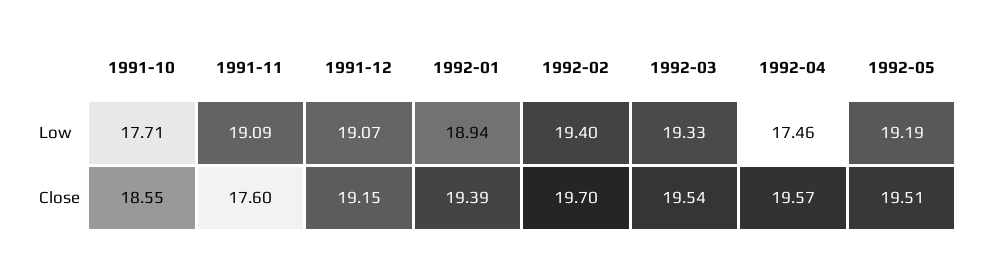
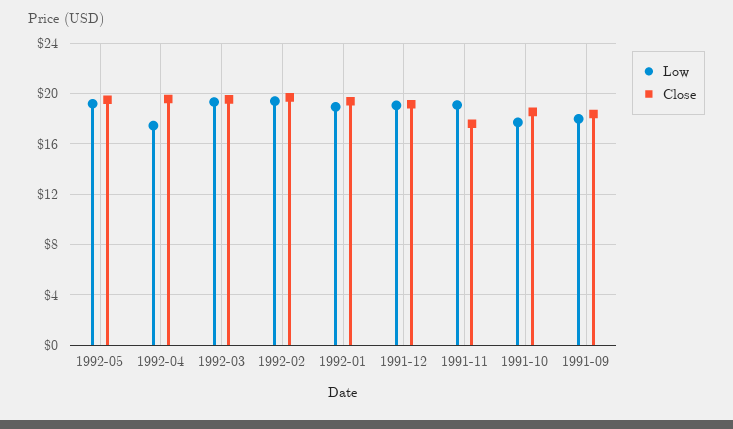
Low, 1991-09: none -> 18
Close, 1991-09: none -> 18.5

